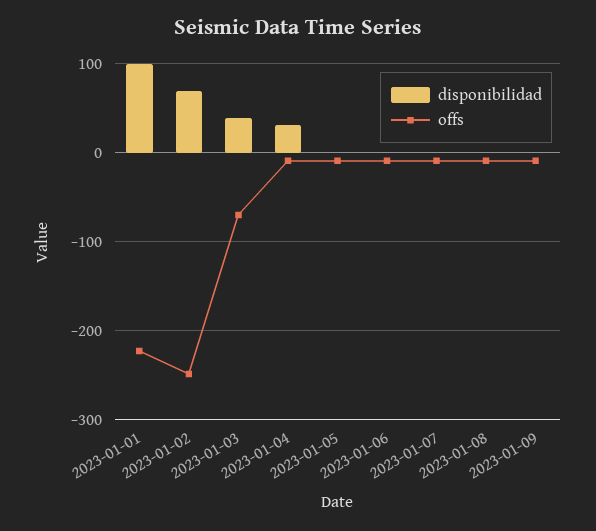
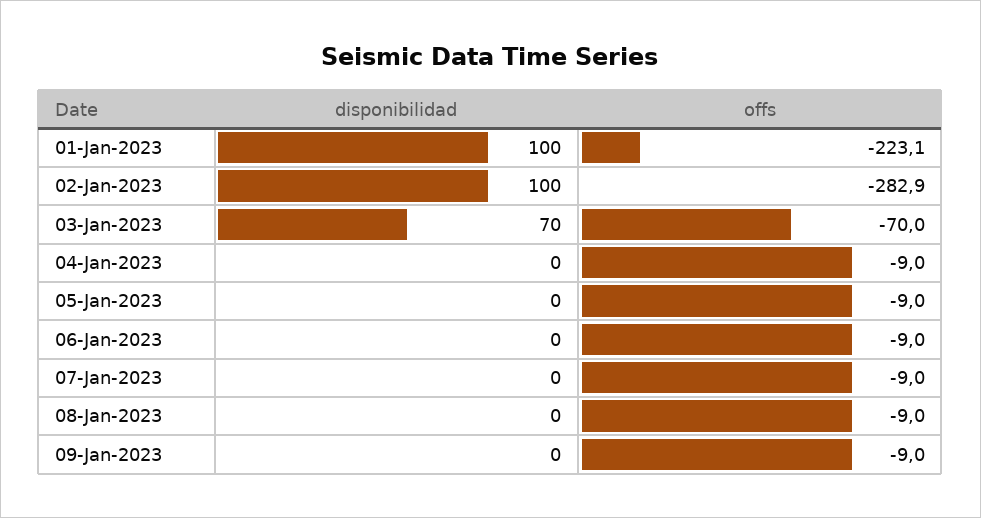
disponibilidad, 2023-01-02: 70 -> 100
offs, 2023-01-02: -250 -> -282.9
disponibilidad, 2023-01-03: 40 -> 70
disponibilidad, 2023-01-04: 30 -> 0

